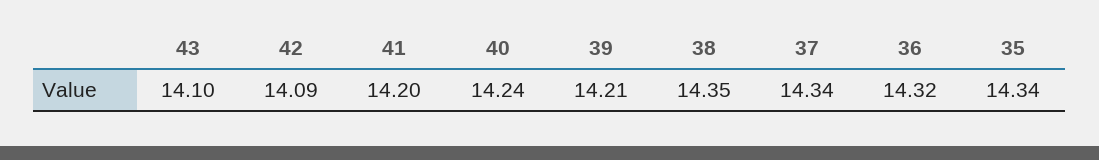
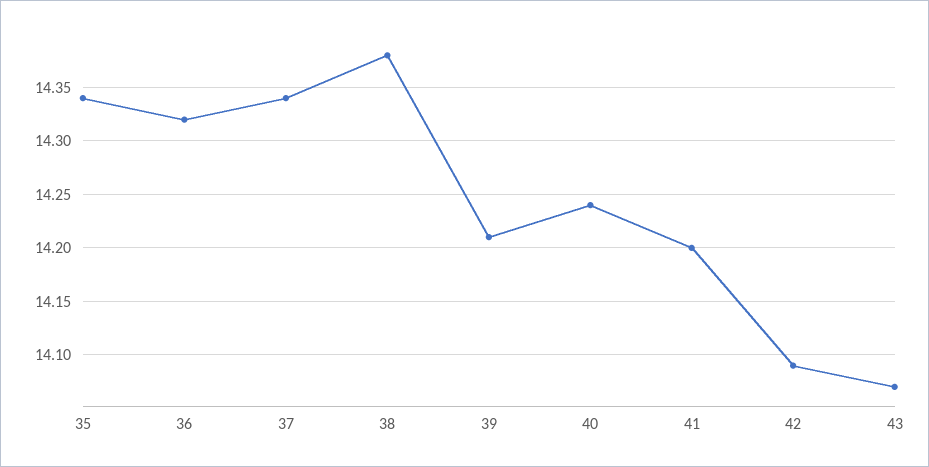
43: 14.1 -> 14.07
38: 14.35 -> 14.38

